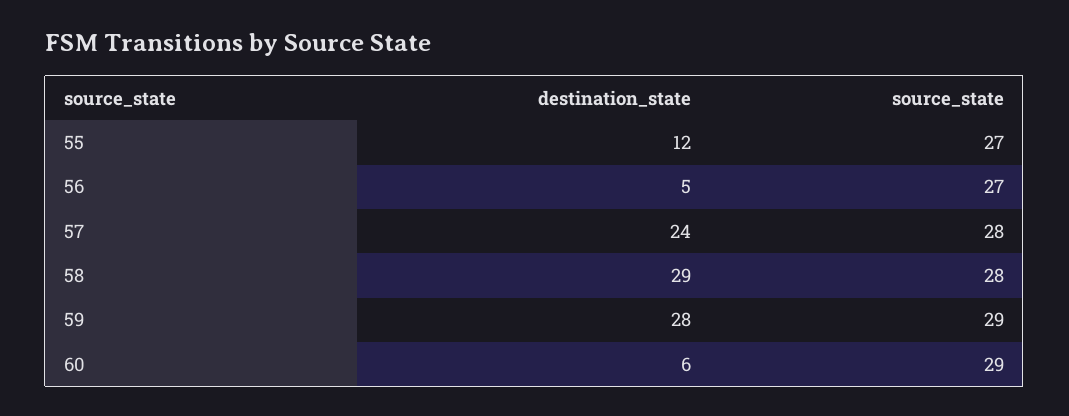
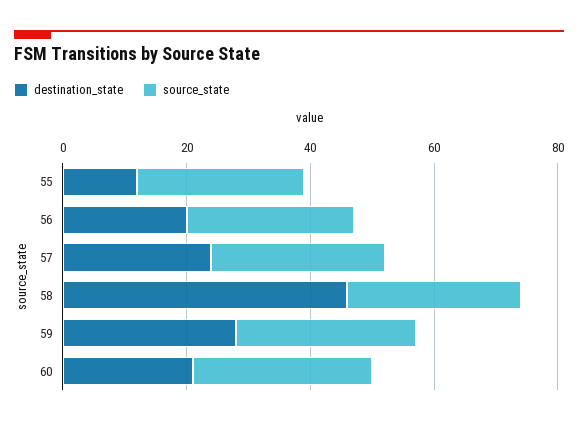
destination_state, 56: 5 -> 20
destination_state, 58: 29 -> 45
destination_state, 60: 6 -> 20

